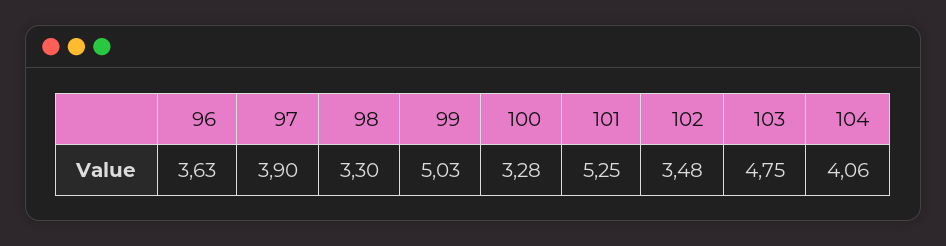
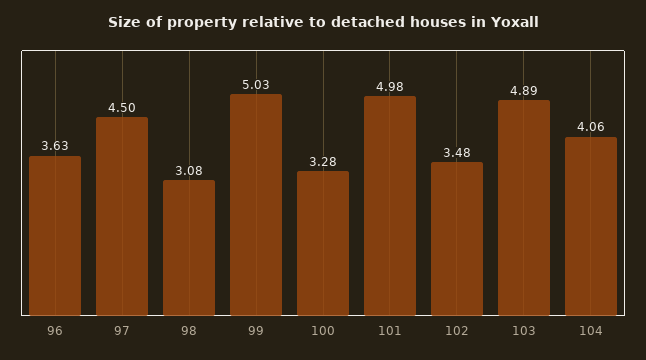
97: 3.9 -> 4.5
98: 3.3 -> 3.08
101: 5.25 -> 4.98
103: 4.75 -> 4.89

